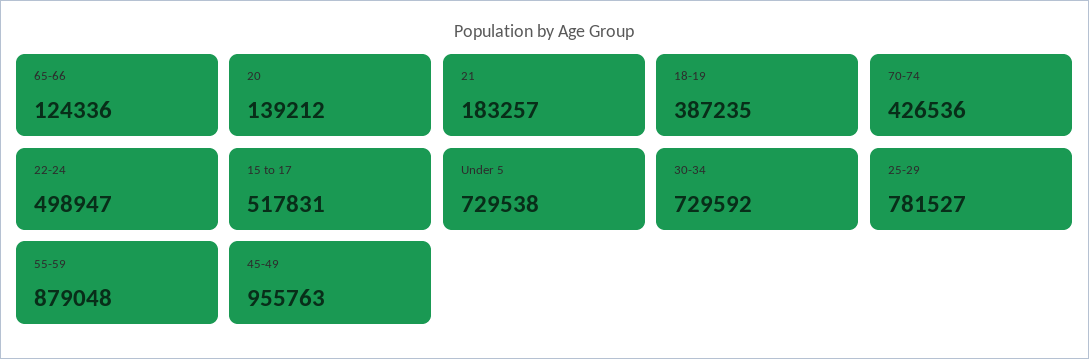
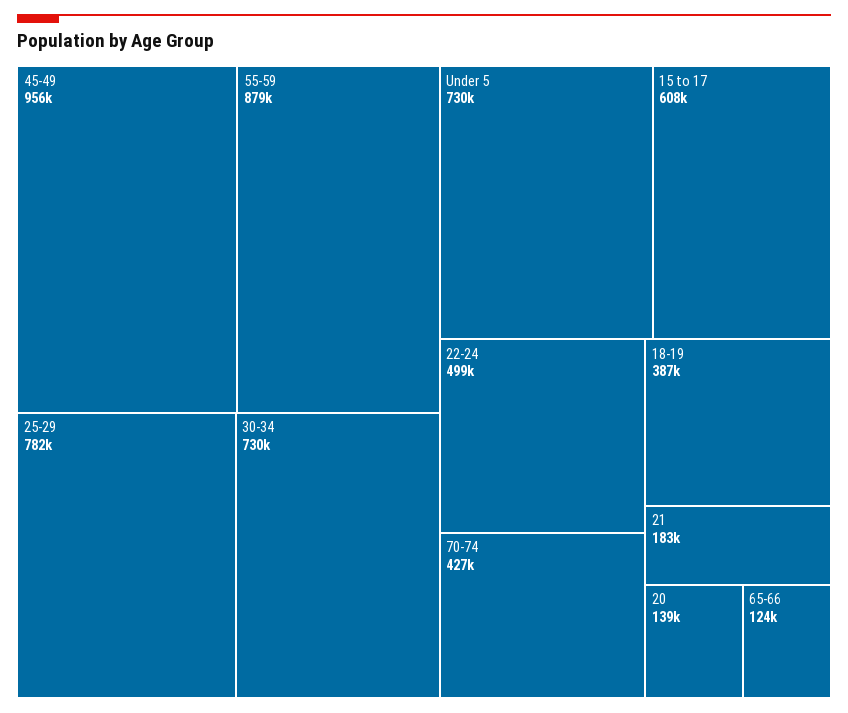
15 to 17: 517831 -> 608000

